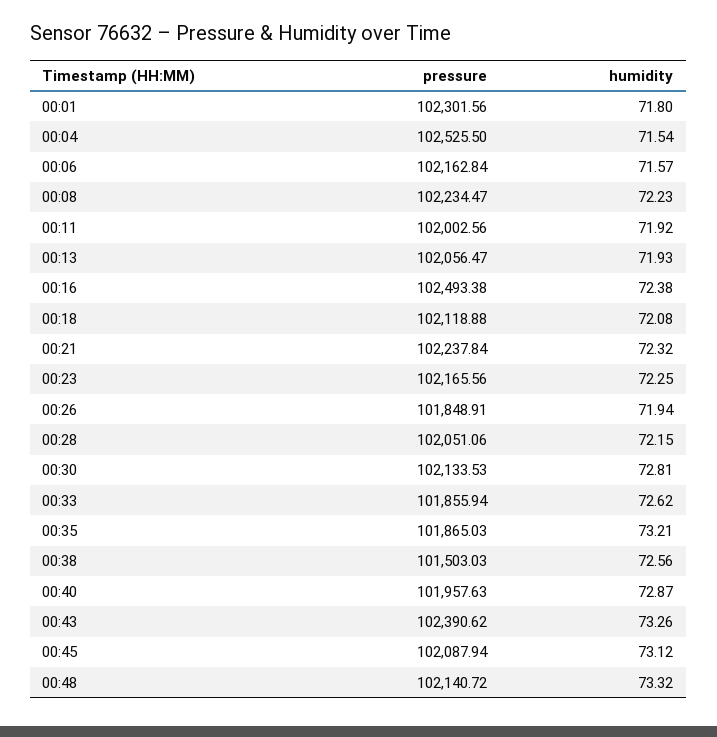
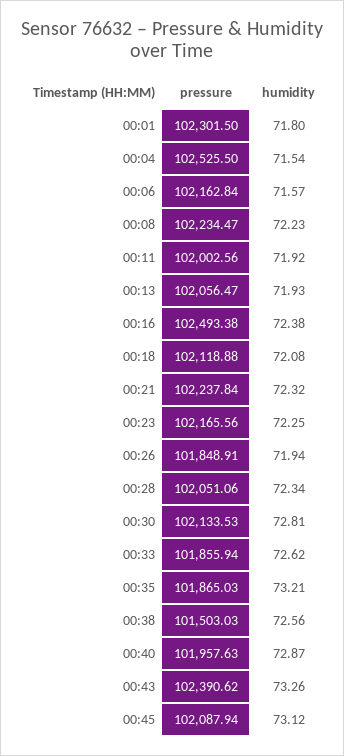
pressure, 00:01: 102301.56 -> 102301.5
humidity, 00:28: 72.15 -> 72.34
pressure, 00:48: 102140.72 -> none
humidity, 00:48: 73.32 -> none

